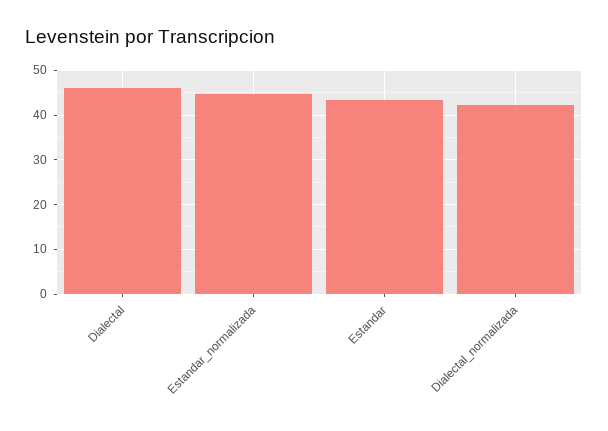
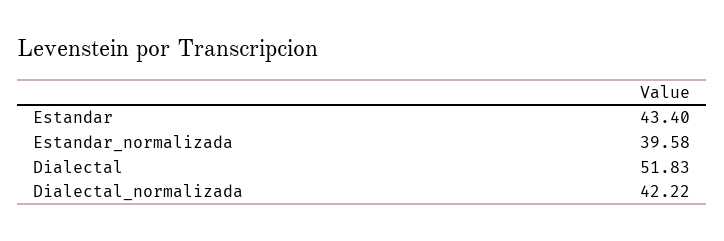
Dialectal: 46 -> 51.83
Estandar_normalizada: 44 -> 39.58

